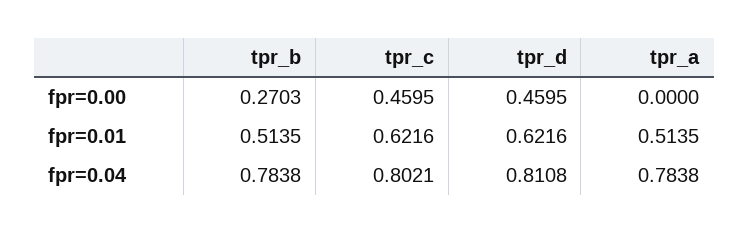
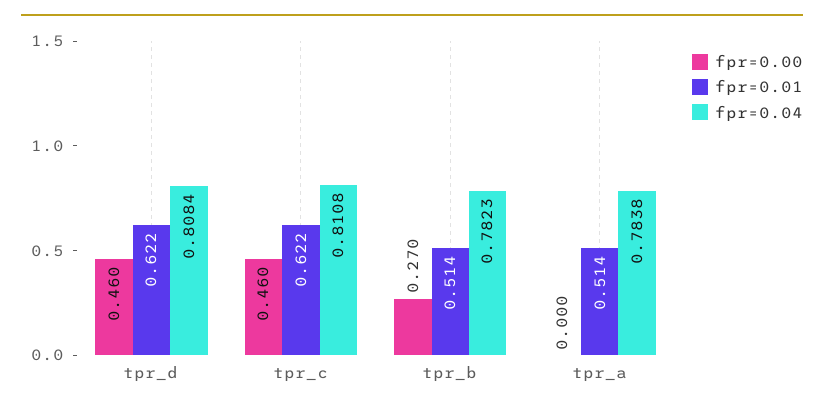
fpr=0.04, tpr_b: 0.7838 -> 0.7823
fpr=0.04, tpr_c: 0.8021 -> 0.8108
fpr=0.04, tpr_d: 0.8108 -> 0.8084

